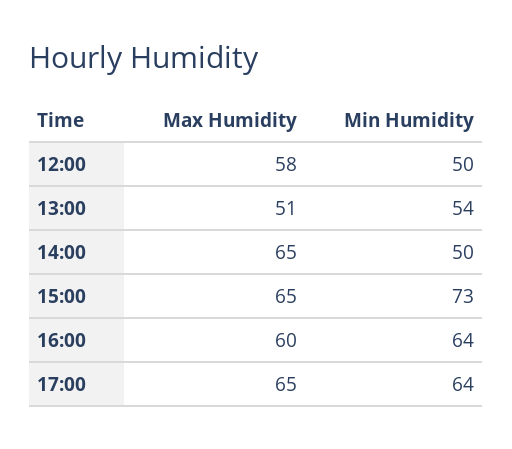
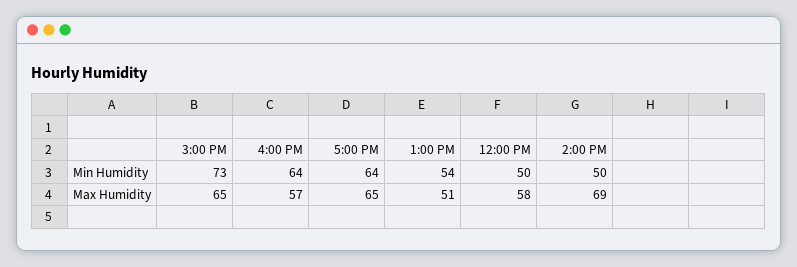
Max Humidity, 14:00: 65 -> 69
Max Humidity, 16:00: 60 -> 57

